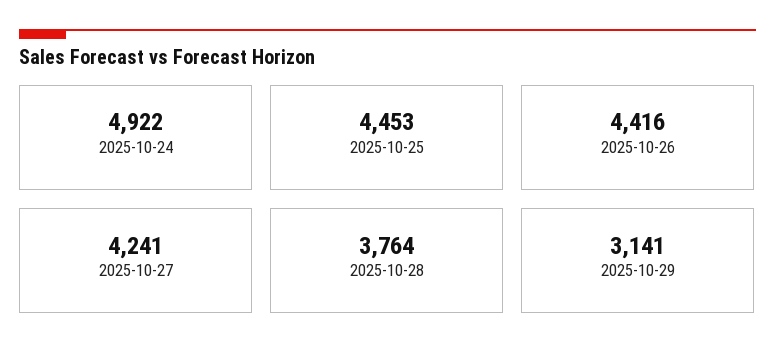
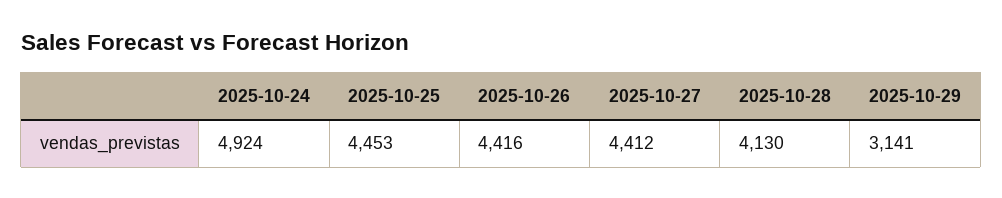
2025-10-24: 4922 -> 4924
2025-10-27: 4241 -> 4412
2025-10-28: 3764 -> 4130

